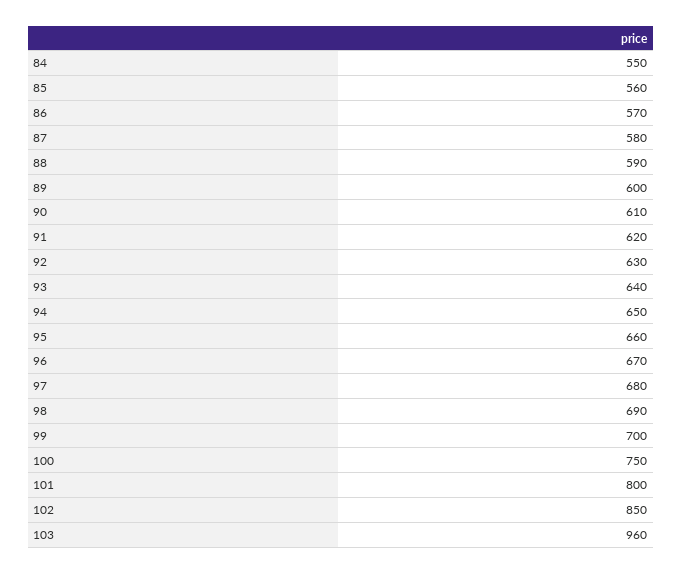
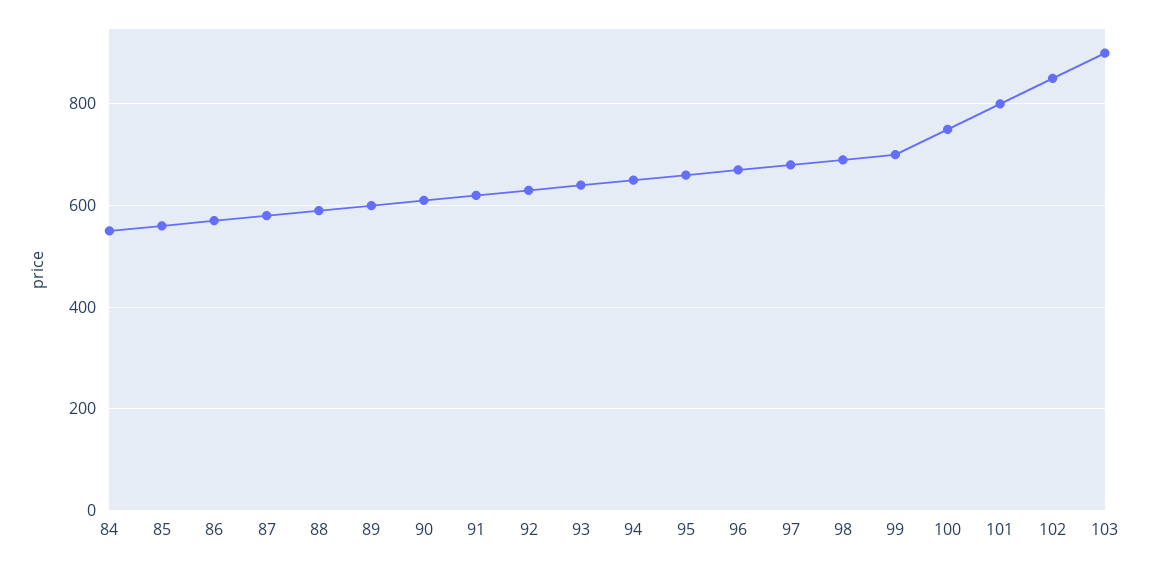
103: 960 -> 900

